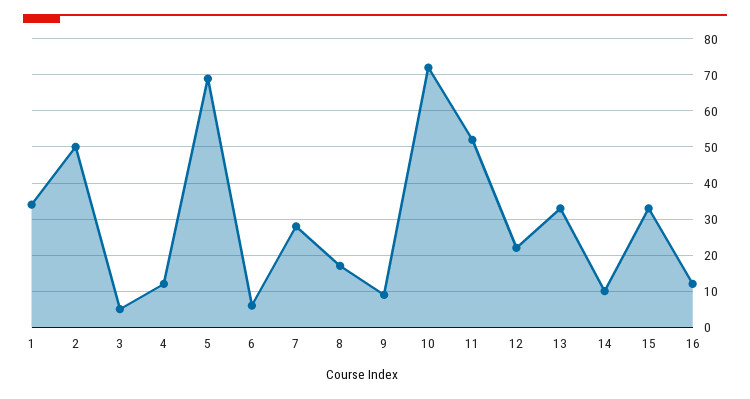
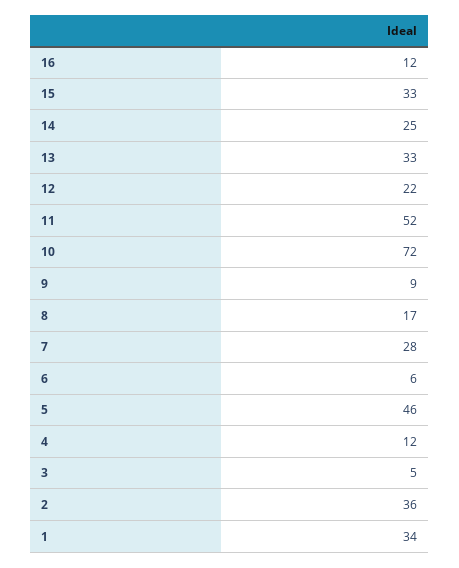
2: 50 -> 36
5: 70 -> 46
14: 10 -> 25

